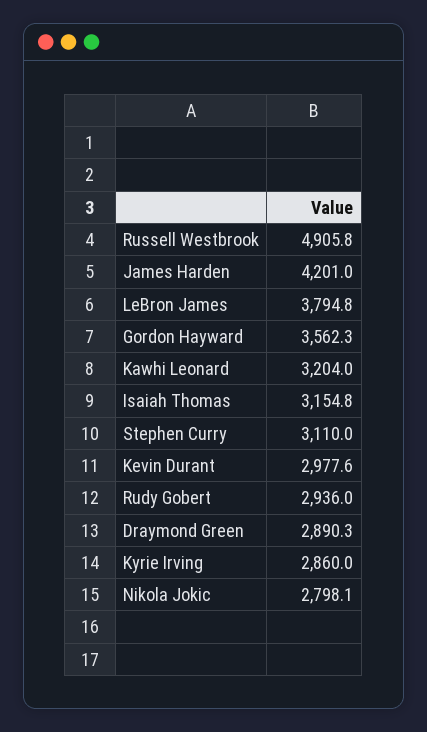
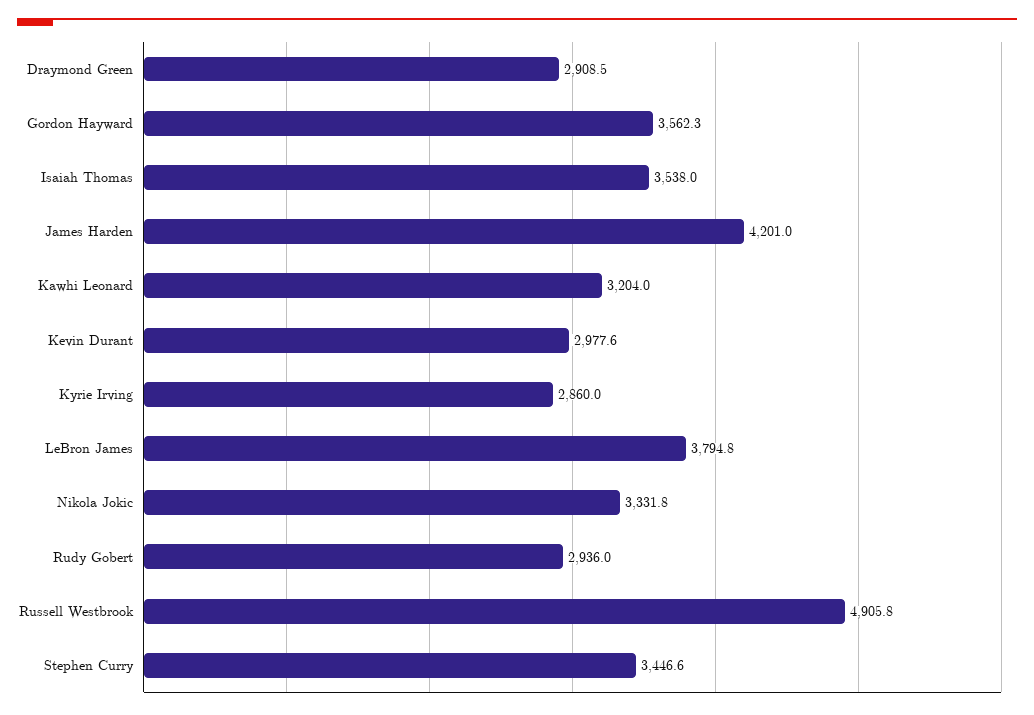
Isaiah Thomas: 3154.8 -> 3538
Stephen Curry: 3110 -> 3446.6
Draymond Green: 2890.3 -> 2908.5
Nikola Jokic: 2798.1 -> 3331.8

